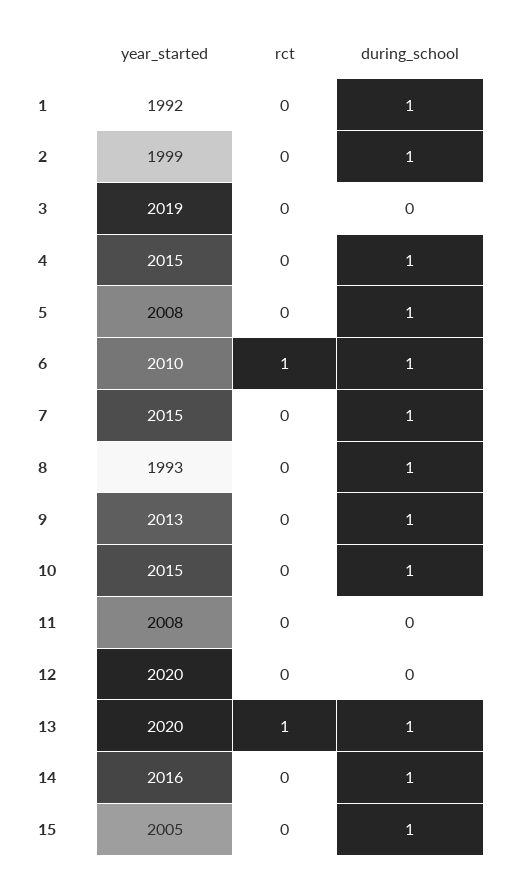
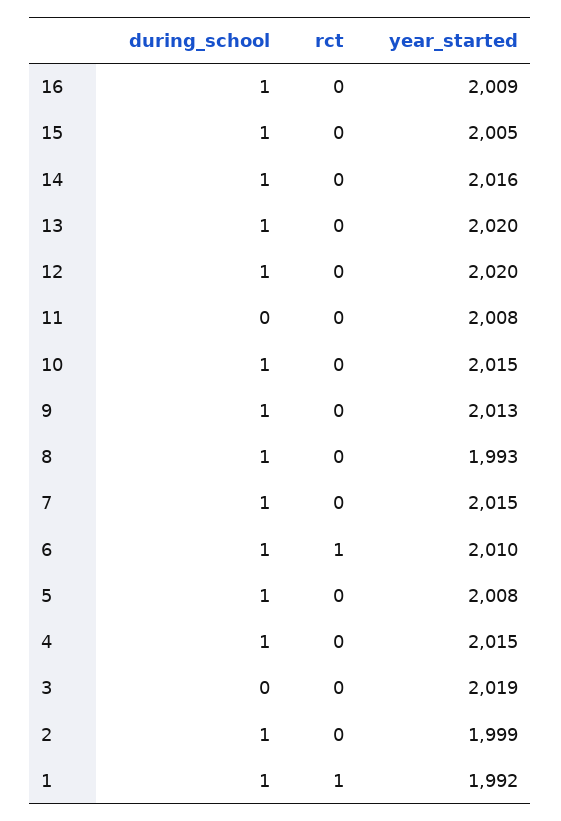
rct, 1: 0 -> 1
during_school, 12: 0 -> 1
rct, 13: 1 -> 0
during_school, 16: none -> 1
rct, 16: none -> 0
year_started, 16: none -> 2009

